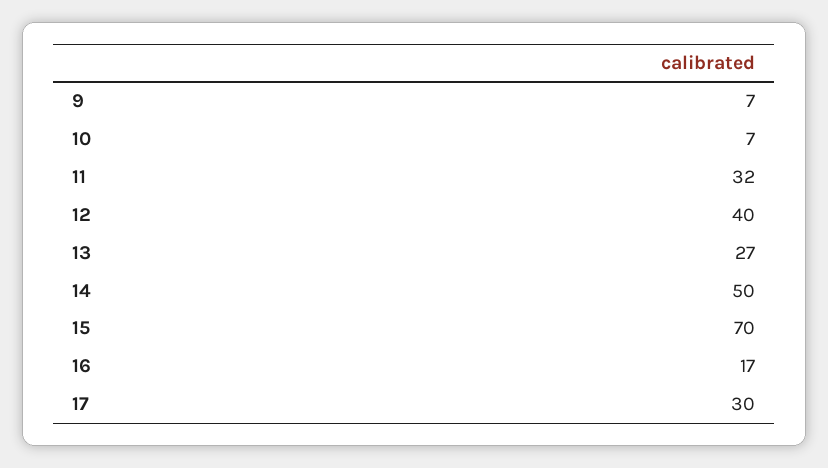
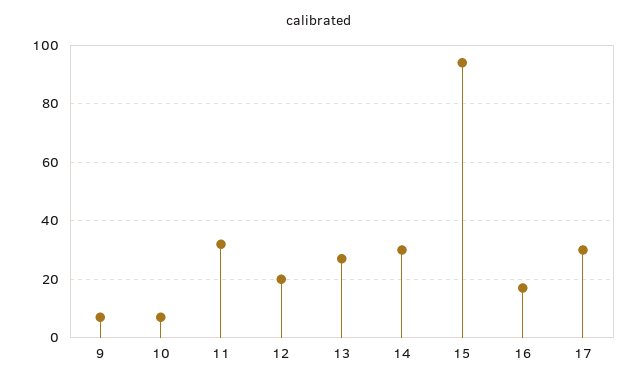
12: 40 -> 20
14: 50 -> 30
15: 70 -> 95

